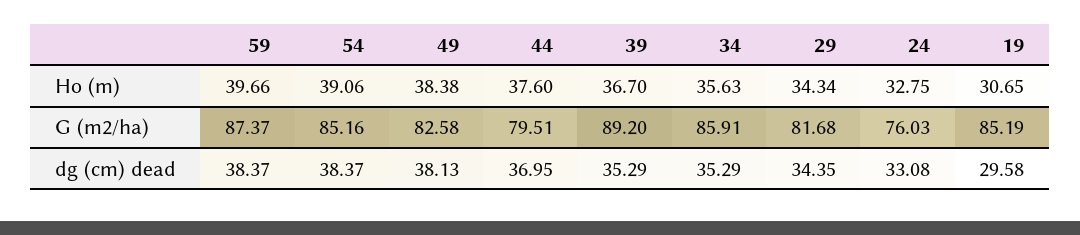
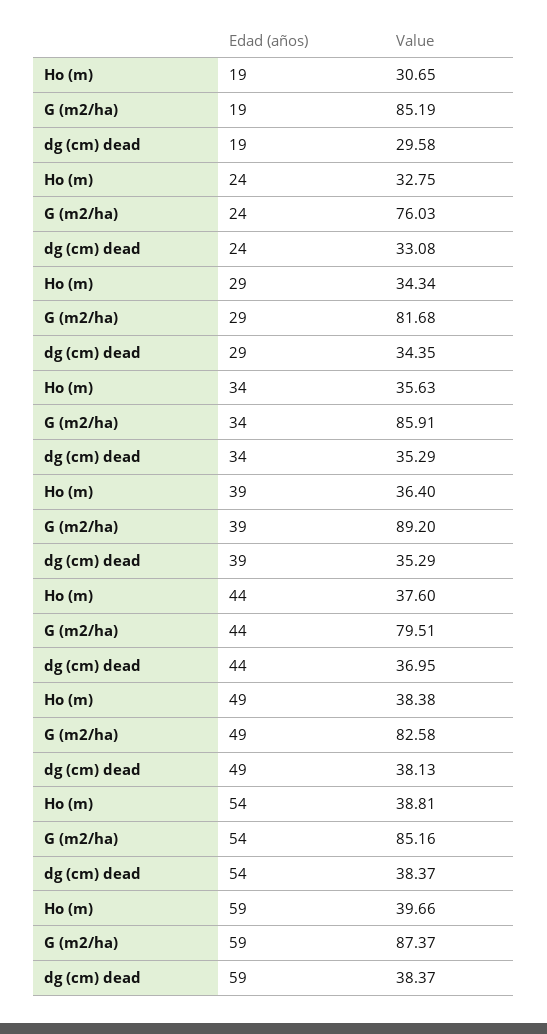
54, Ho (m): 39.06 -> 38.81
39, Ho (m): 36.7 -> 36.4

